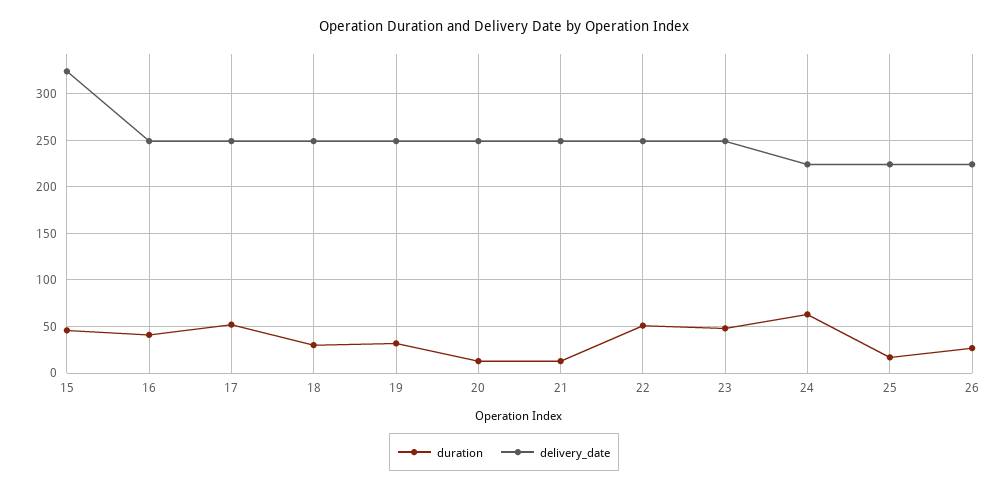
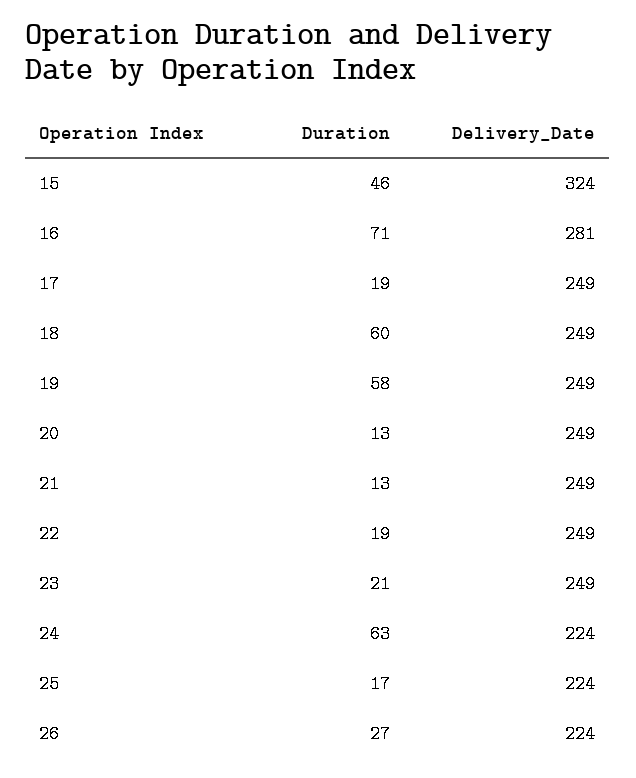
duration, 16: 40 -> 71
delivery_date, 16: 250 -> 281
duration, 17: 50 -> 19
duration, 18: 30 -> 60
duration, 19: 30 -> 58
duration, 22: 50 -> 19
duration, 23: 50 -> 21

